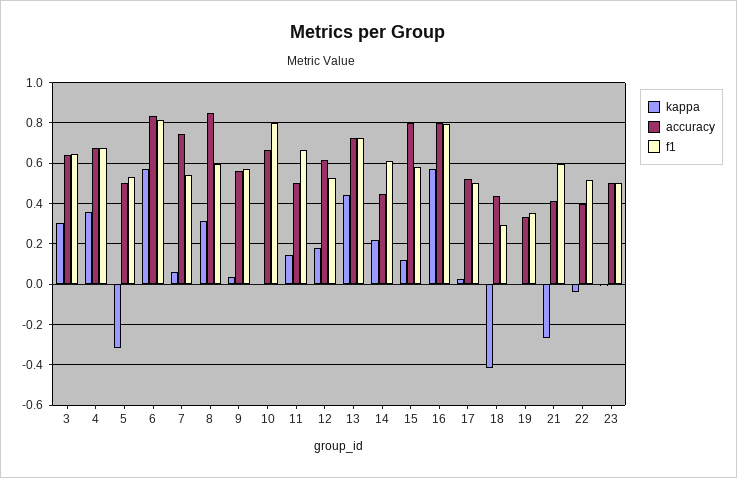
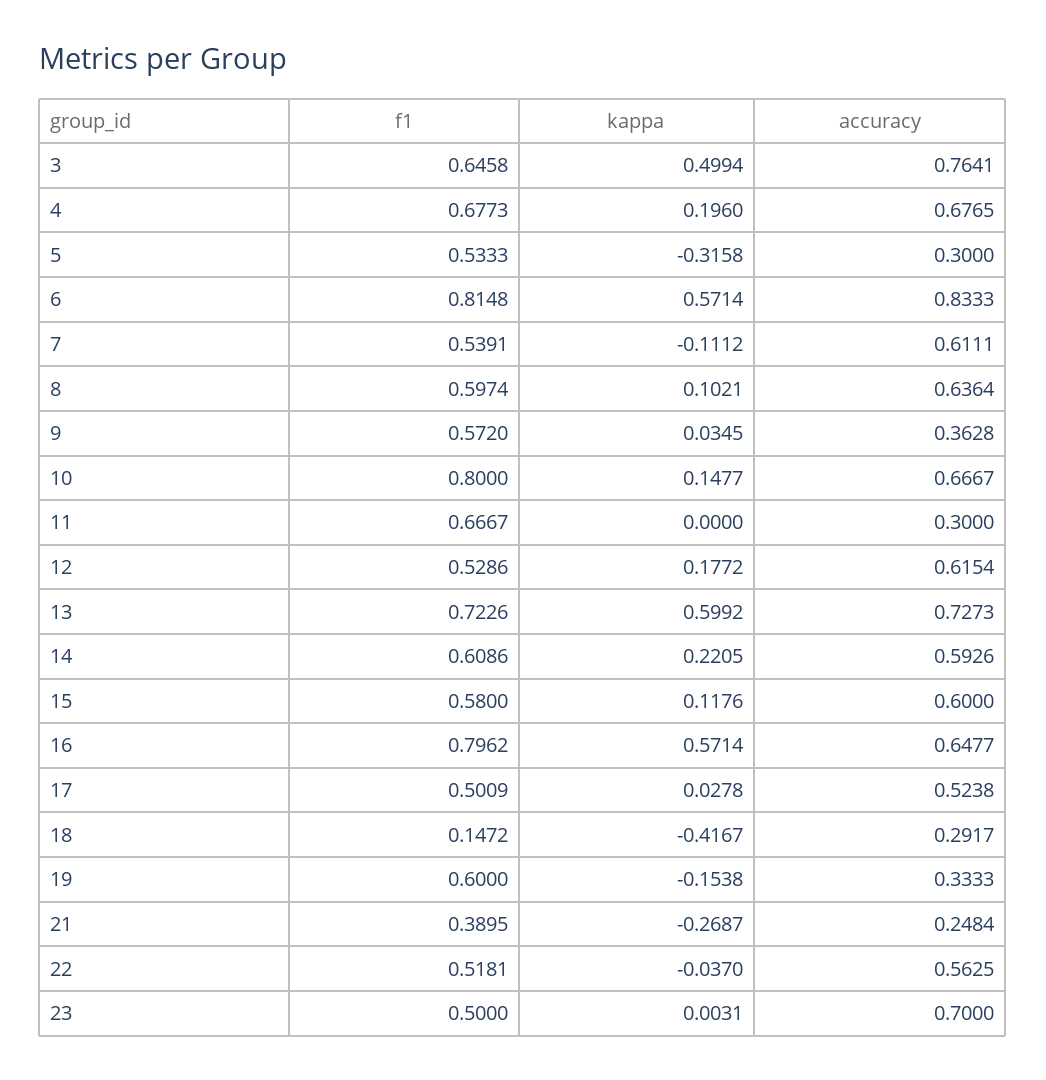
kappa, 3: 0.3 -> 0.4994
accuracy, 3: 0.65 -> 0.7641
kappa, 4: 0.35 -> 0.196
accuracy, 5: 0.5 -> 0.3
kappa, 7: 0.05 -> -0.1112
accuracy, 7: 0.75 -> 0.6111
kappa, 8: 0.3 -> 0.1021
accuracy, 8: 0.85 -> 0.6364
accuracy, 9: 0.55 -> 0.3628
kappa, 10: 0 -> 0.1477
kappa, 11: 0.15 -> 0
accuracy, 11: 0.5 -> 0.3
kappa, 13: 0.45 -> 0.5992
accuracy, 14: 0.45 -> 0.5926
accuracy, 15: 0.8 -> 0.6
accuracy, 16: 0.8 -> 0.6477
accuracy, 18: 0.45 -> 0.2917
f1, 18: 0.3 -> 0.1472
kappa, 19: 0 -> -0.1538
f1, 19: 0.35 -> 0.6
accuracy, 21: 0.4 -> 0.2484
f1, 21: 0.6 -> 0.3895
accuracy, 22: 0.4 -> 0.5625
accuracy, 23: 0.5 -> 0.7

